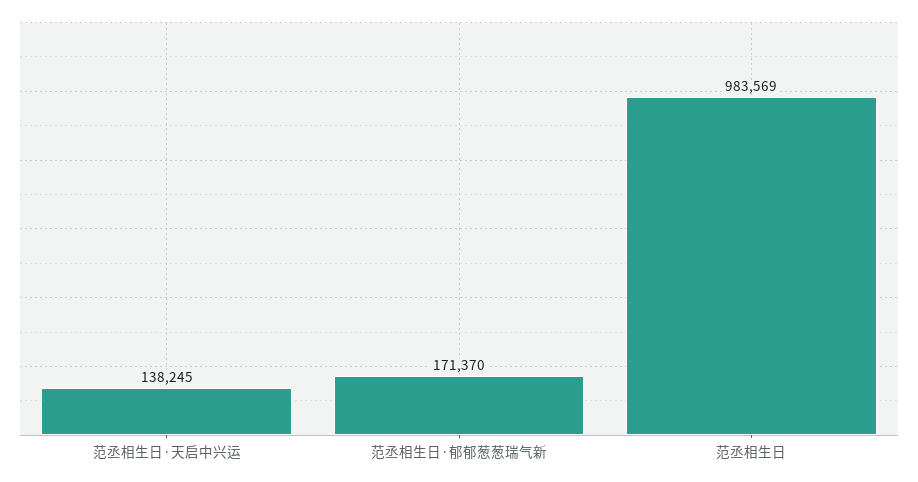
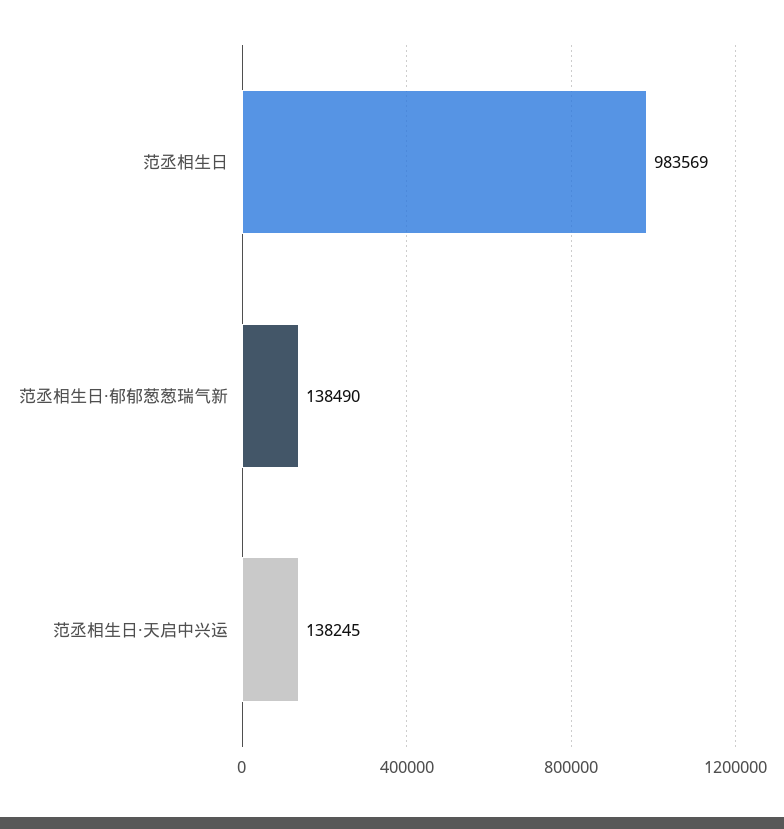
范丞相生日·郁郁葱葱瑞气新: 171370 -> 138490

